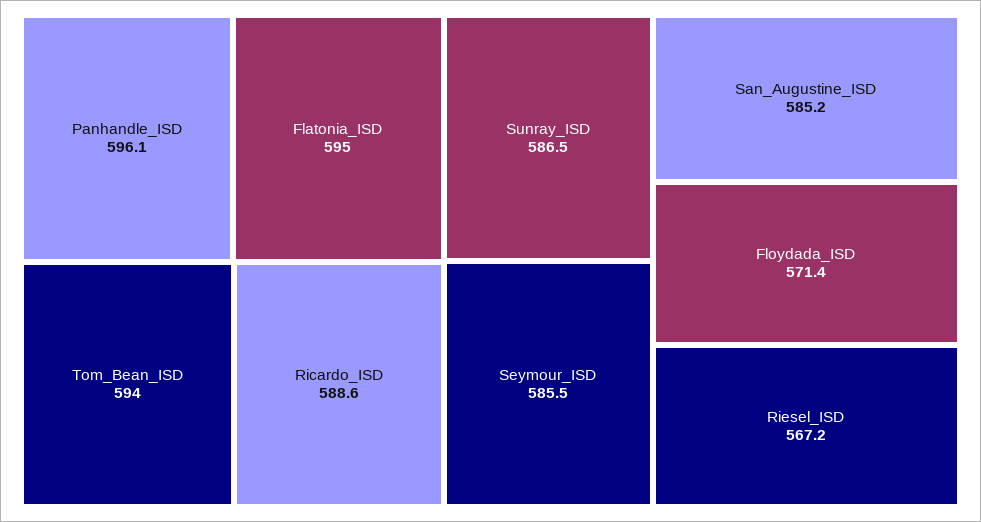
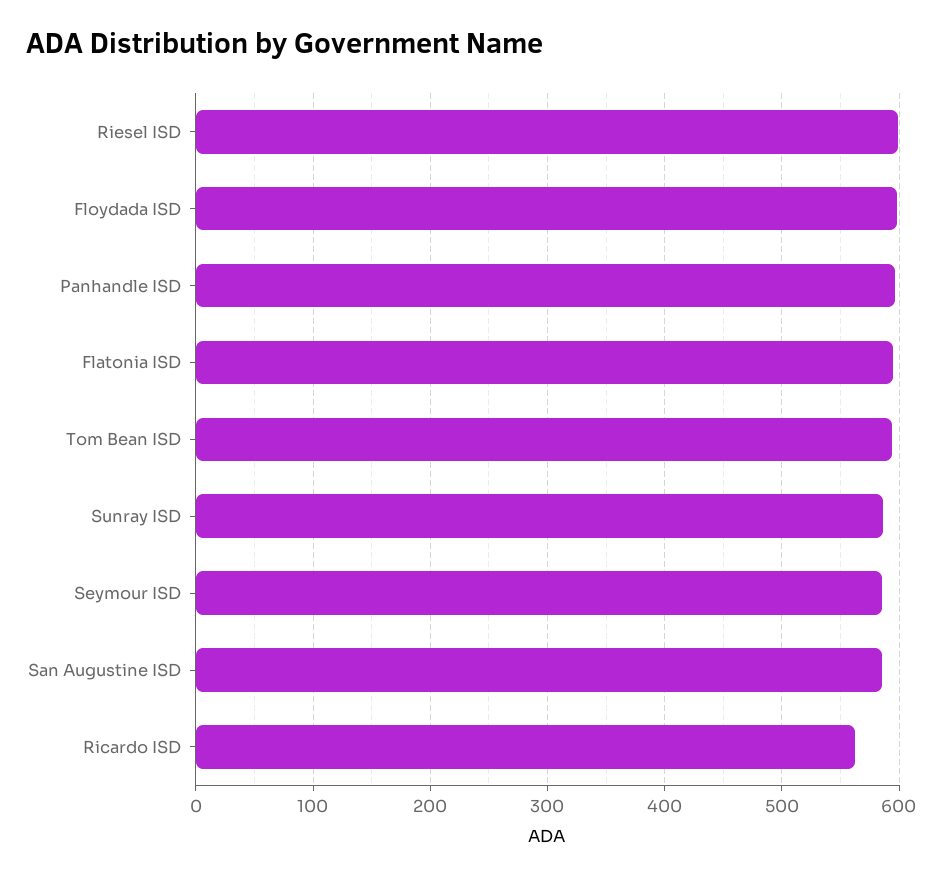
Ricardo_ISD: 588.6 -> 560
Floydada_ISD: 571.4 -> 600
Riesel_ISD: 567.2 -> 600

